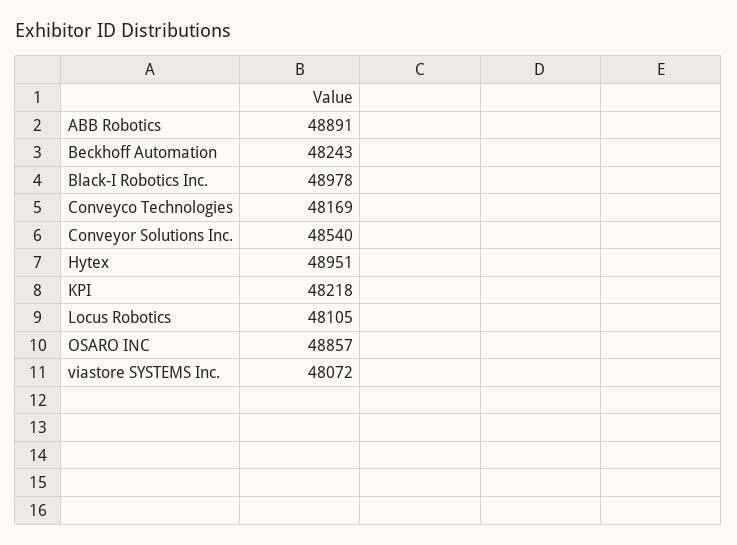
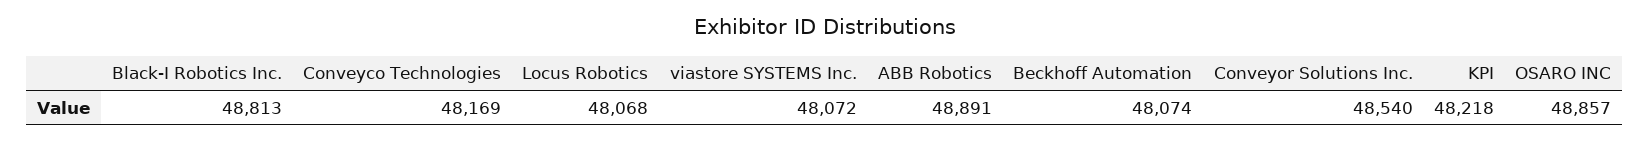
Beckhoff Automation: 48243 -> 48074
Black-I Robotics Inc.: 48978 -> 48813
Hytex: 48951 -> none
Locus Robotics: 48105 -> 48068

